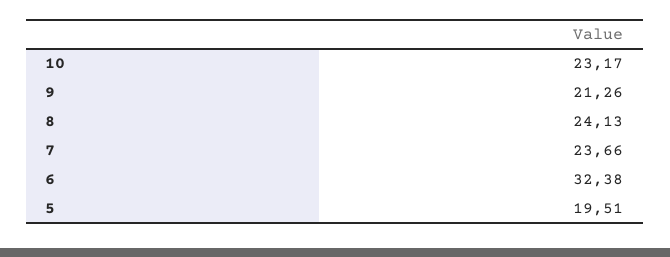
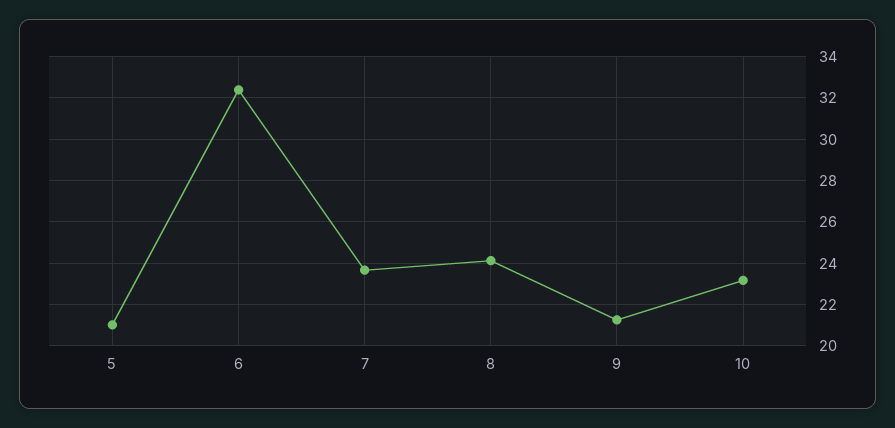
5: 19.51 -> 21

